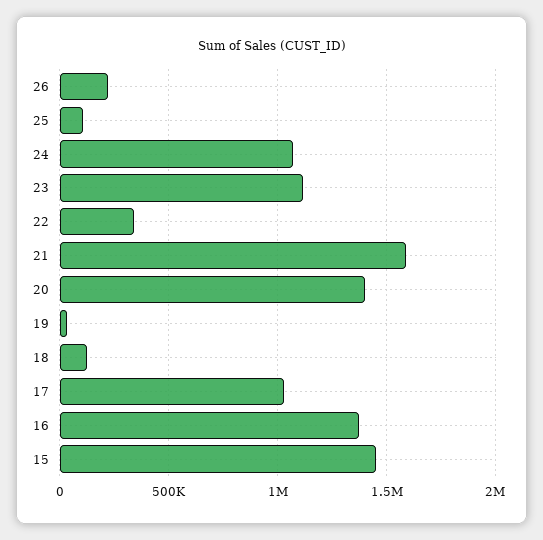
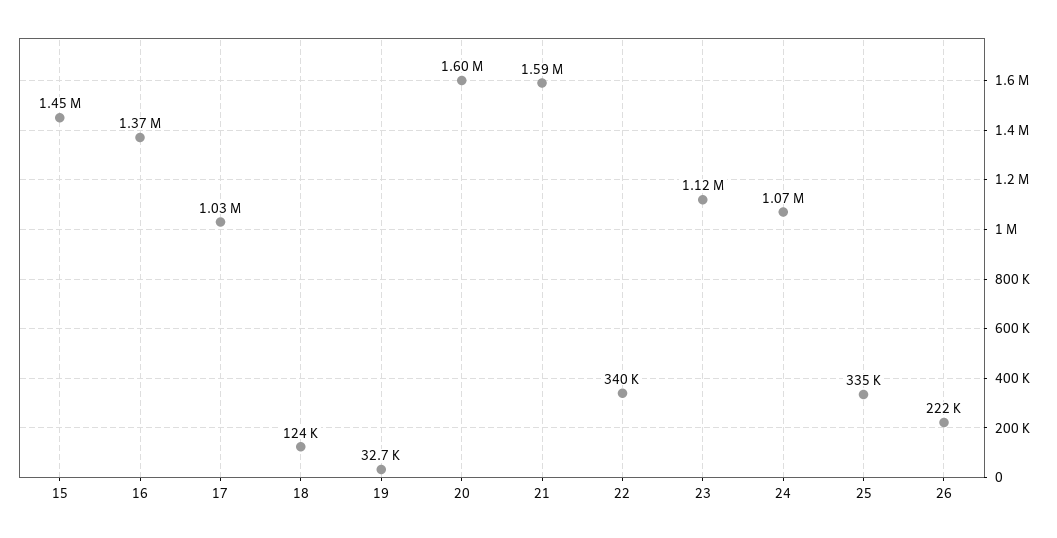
25: 100000 -> 335000
20: 1400000 -> 1600000

